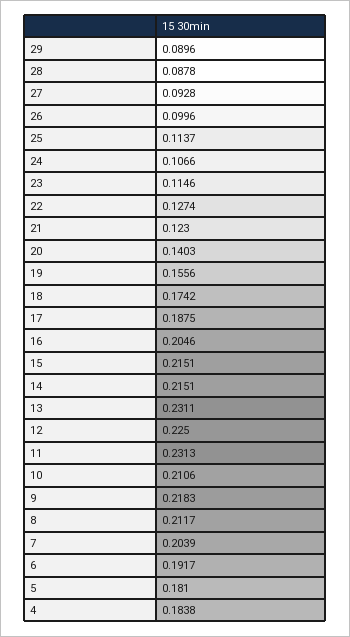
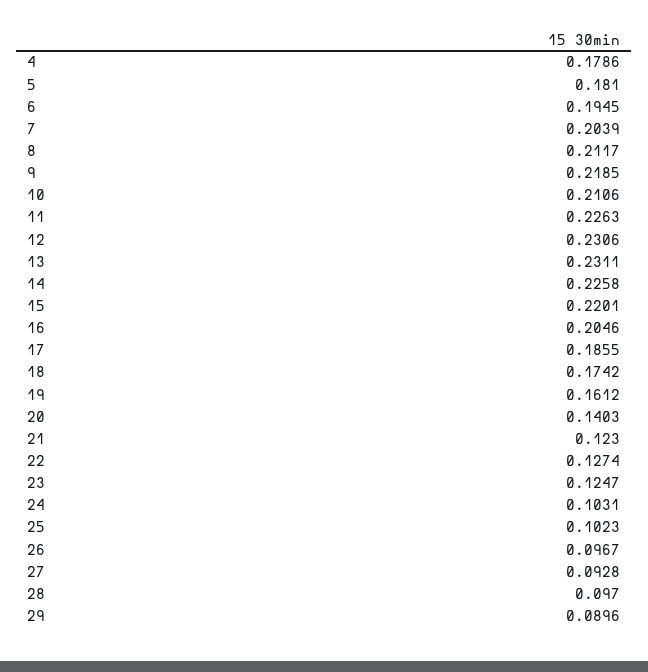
28: 0.0878 -> 0.097
26: 0.0996 -> 0.0967
25: 0.1137 -> 0.1023
24: 0.1066 -> 0.1031
23: 0.1146 -> 0.1247
19: 0.1556 -> 0.1612
17: 0.1875 -> 0.1855
15: 0.2151 -> 0.2201
14: 0.2151 -> 0.2258
12: 0.225 -> 0.2306
11: 0.2313 -> 0.2263
9: 0.2183 -> 0.2185
6: 0.1917 -> 0.1945
4: 0.1838 -> 0.1786

